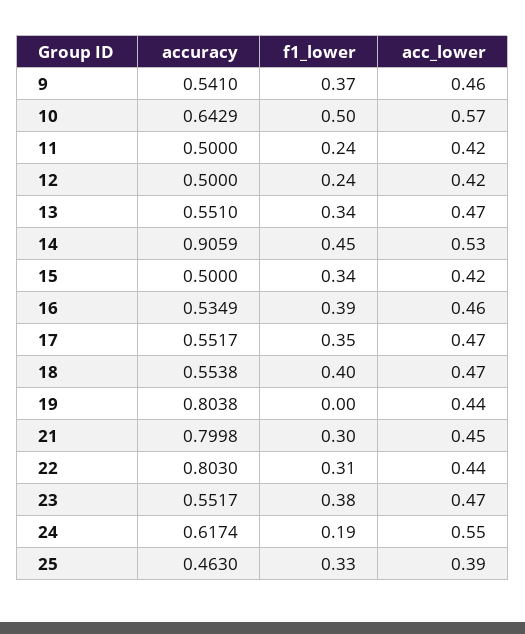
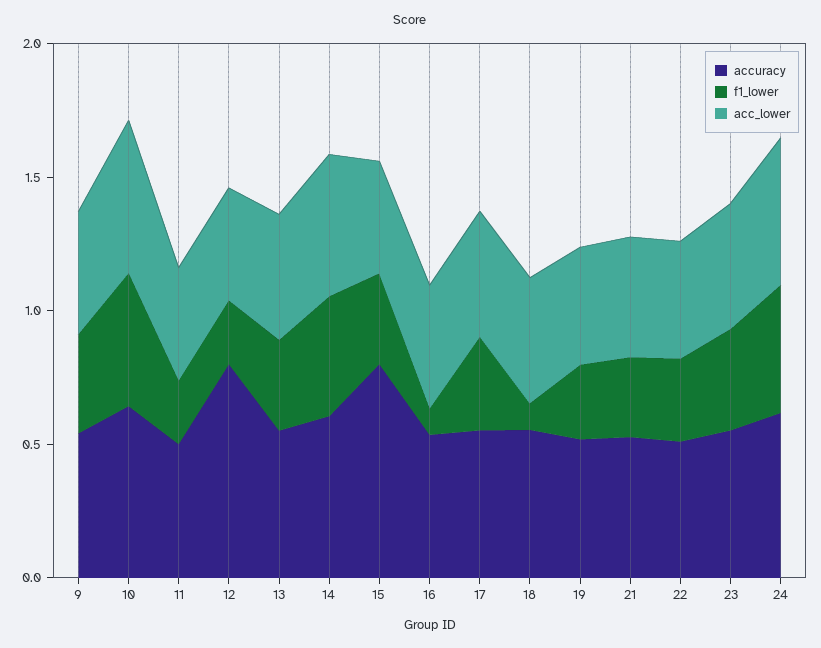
accuracy, 12: 0.5 -> 0.8
accuracy, 14: 0.9059 -> 0.6
accuracy, 15: 0.5 -> 0.8
f1_lower, 16: 0.39 -> 0.1
f1_lower, 18: 0.4 -> 0.1
accuracy, 19: 0.8038 -> 0.5
f1_lower, 19: 0 -> 0.3
accuracy, 21: 0.7998 -> 0.5
accuracy, 22: 0.803 -> 0.5
f1_lower, 24: 0.19 -> 0.5
accuracy, 25: 0.463 -> none
f1_lower, 25: 0.33 -> none
acc_lower, 25: 0.39 -> none

